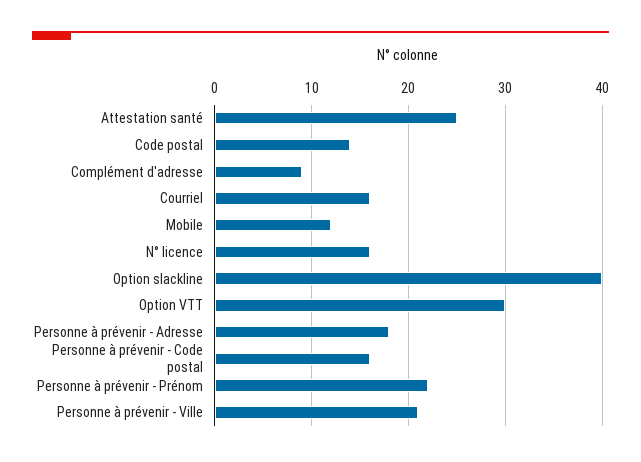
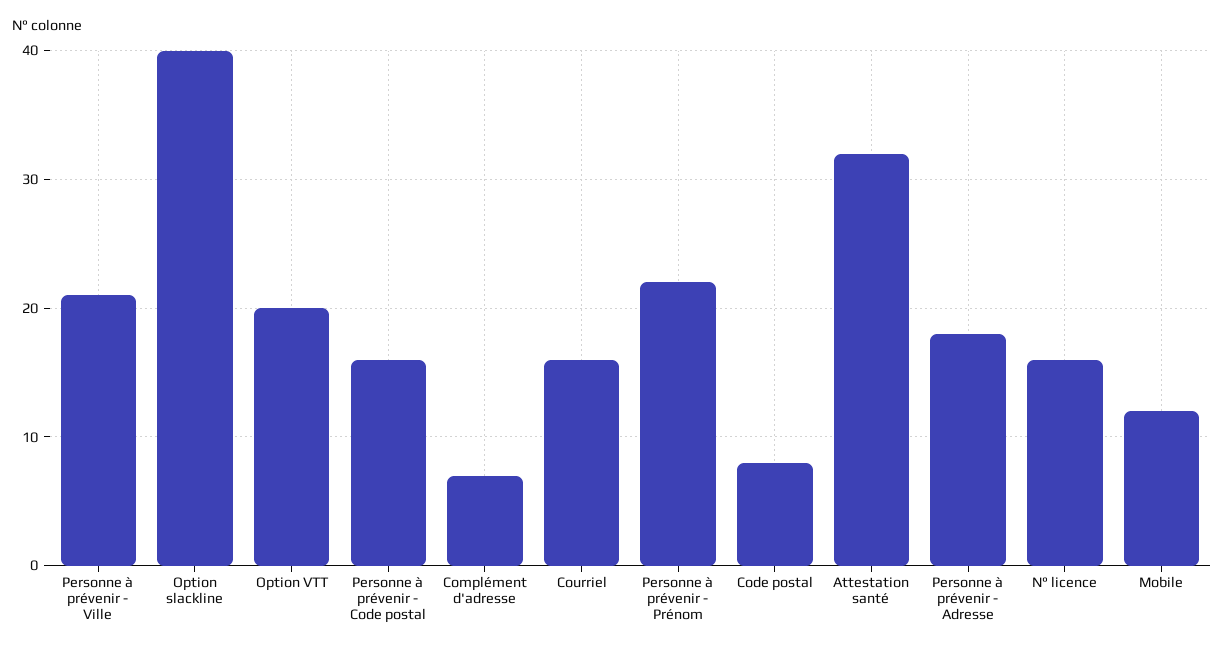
Attestation santé: 25 -> 32
Code postal: 14 -> 8
Complément d'adresse: 9 -> 7
Option VTT: 30 -> 20

